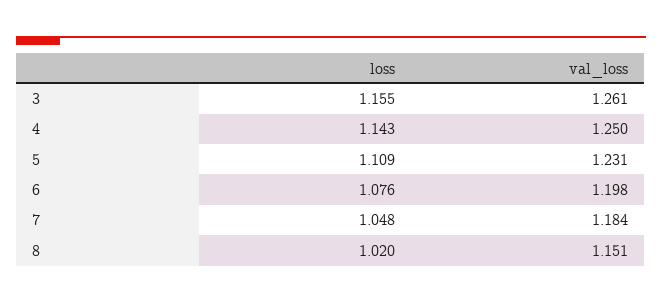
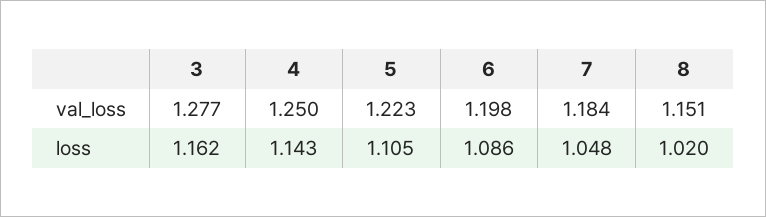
loss, 3: 1.155 -> 1.162
val_loss, 3: 1.261 -> 1.277
loss, 5: 1.109 -> 1.105
val_loss, 5: 1.231 -> 1.223
loss, 6: 1.076 -> 1.086

